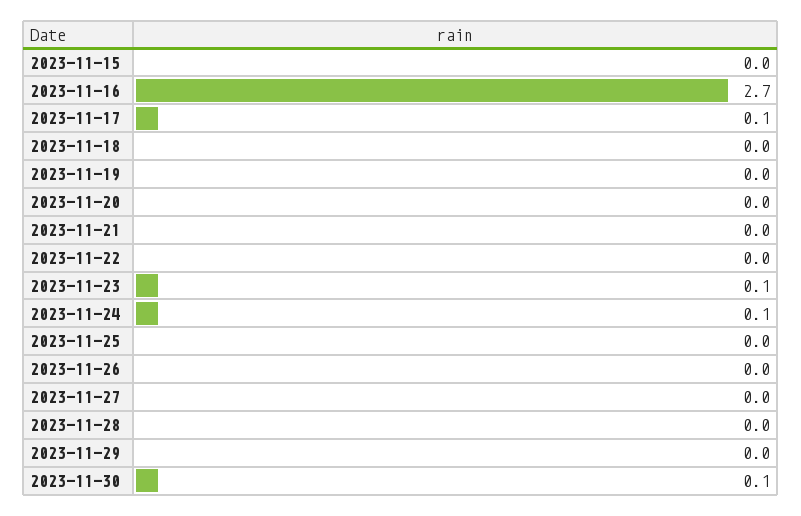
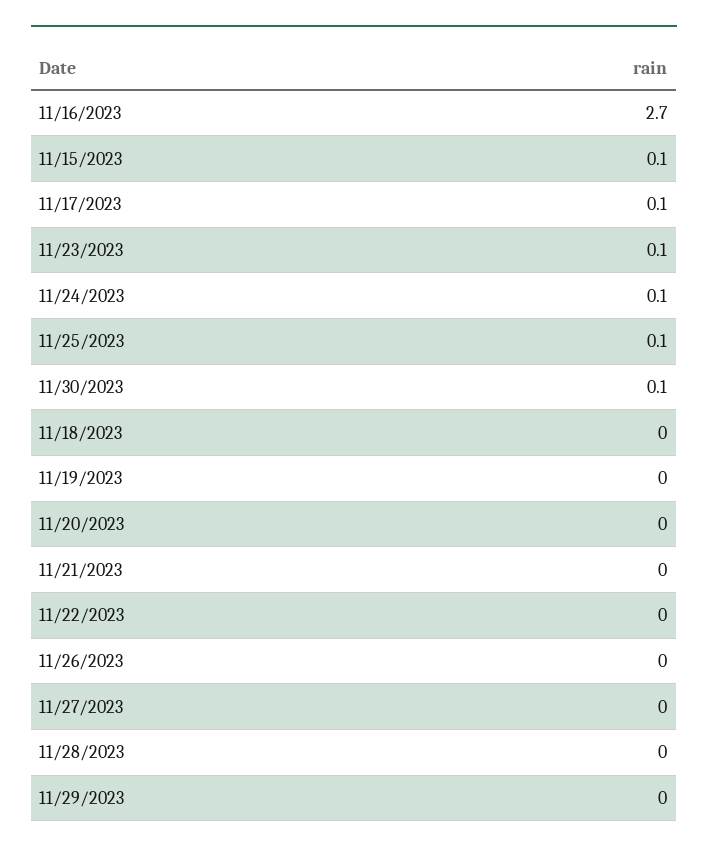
2023-11-15: 0 -> 0.1
2023-11-25: 0 -> 0.1

